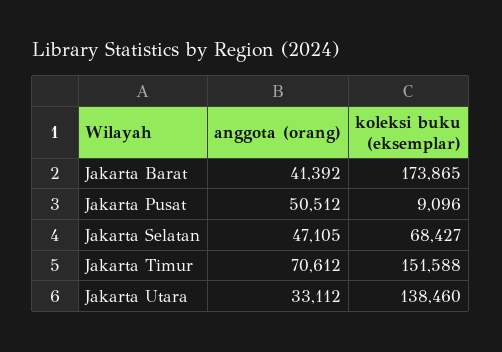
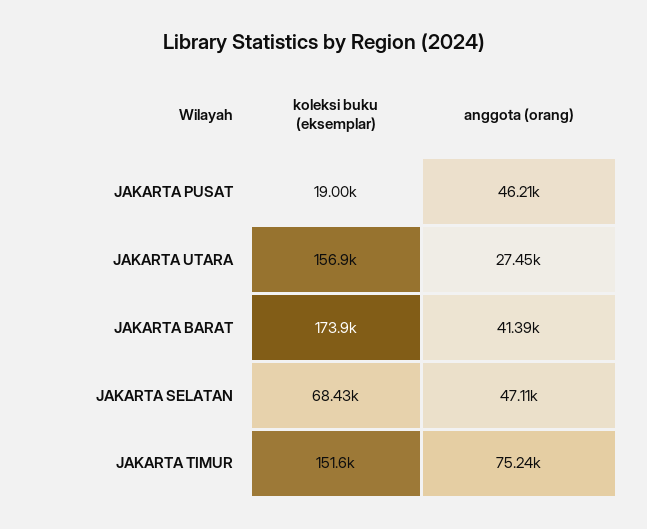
anggota (orang), Jakarta Pusat: 50512 -> 46210
koleksi buku (eksemplar), Jakarta Pusat: 9096 -> 19000
anggota (orang), Jakarta Timur: 70612 -> 75240
anggota (orang), Jakarta Utara: 33112 -> 27450
koleksi buku (eksemplar), Jakarta Utara: 138460 -> 156900

